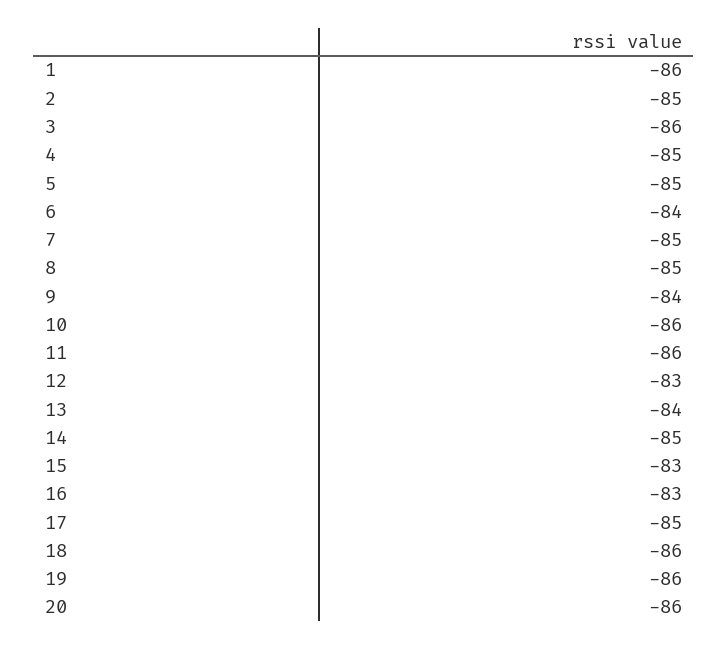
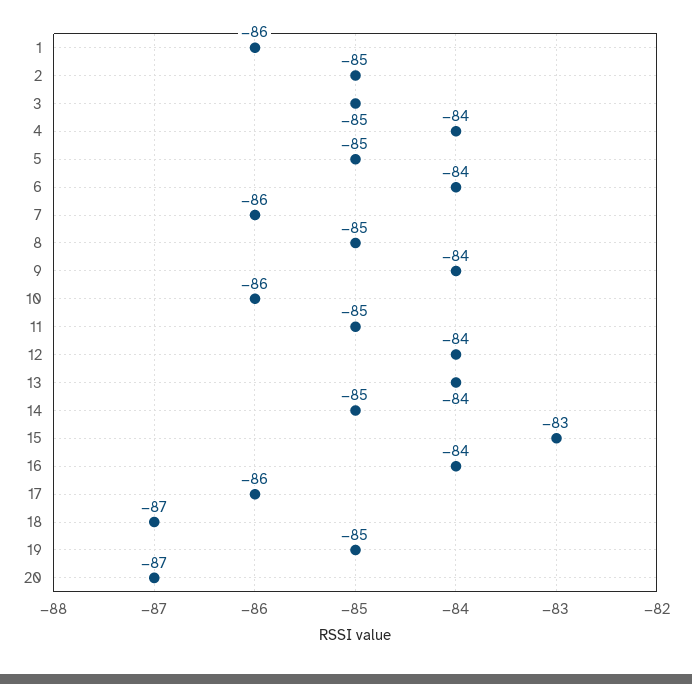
3: -86 -> -85
4: -85 -> -84
7: -85 -> -86
11: -86 -> -85
12: -83 -> -84
16: -83 -> -84
17: -85 -> -86
18: -86 -> -87
19: -86 -> -85
20: -86 -> -87

